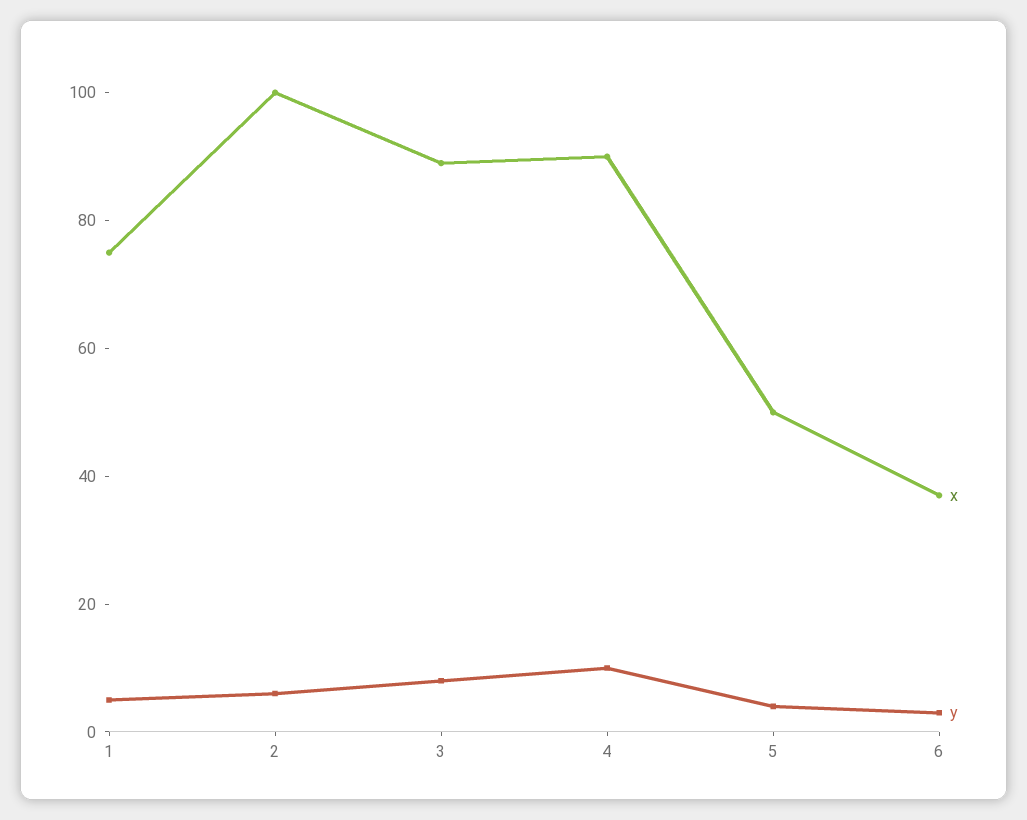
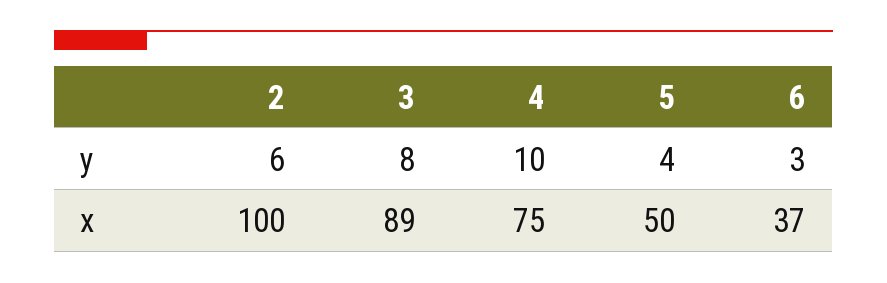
x, 1: 75 -> none
y, 1: 5 -> none
x, 4: 90 -> 75

